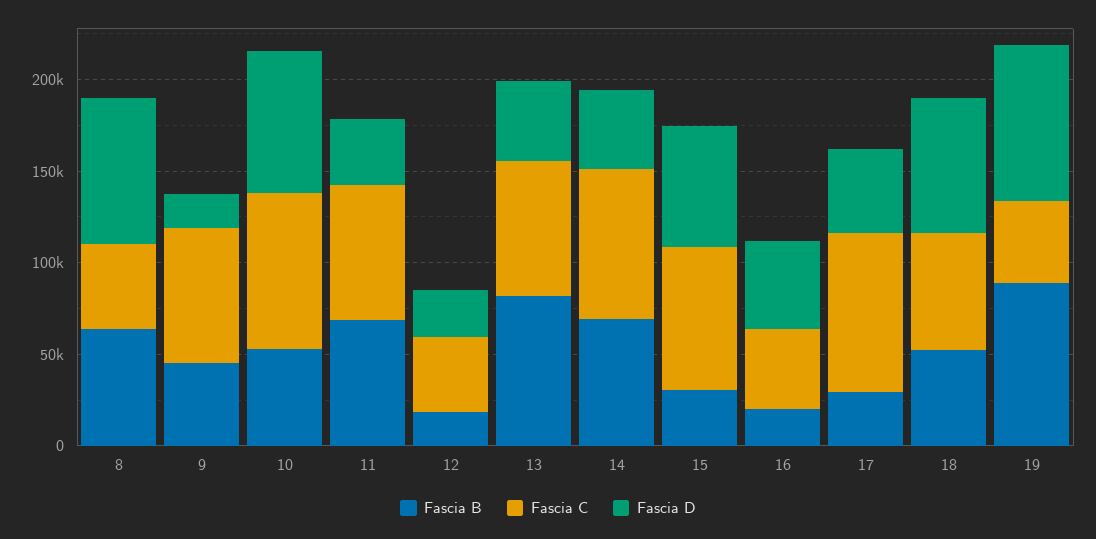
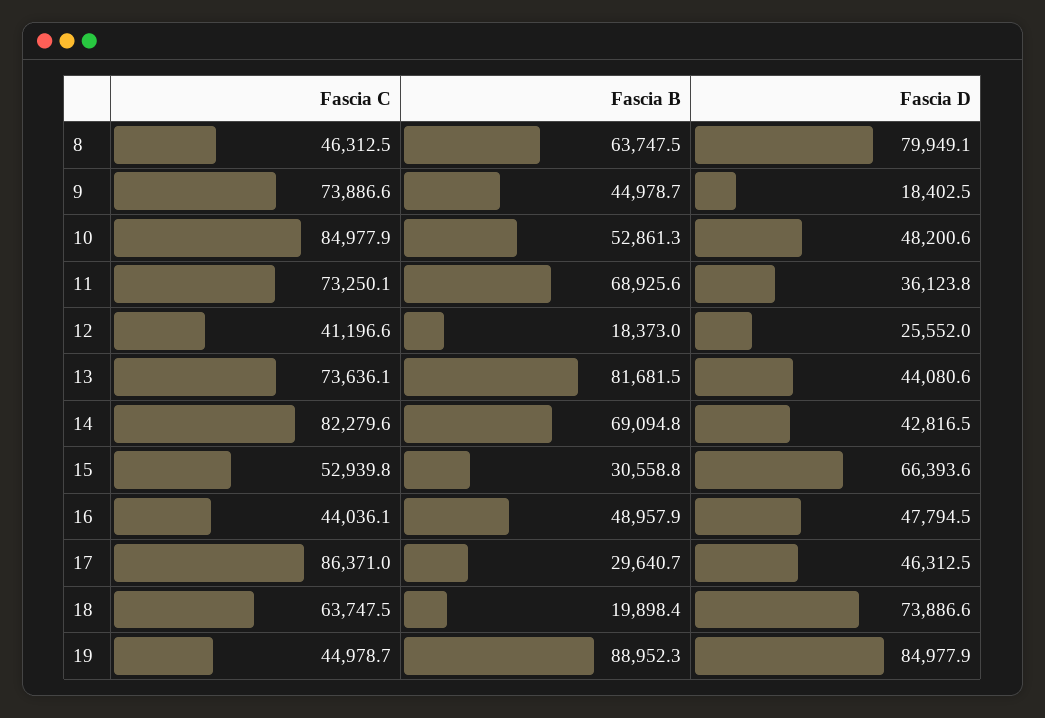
Fascia D, 10: 80000 -> 48200.6
Fascia C, 15: 80000 -> 52939.8
Fascia B, 16: 20000 -> 48957.9
Fascia B, 18: 50000 -> 19898.4

